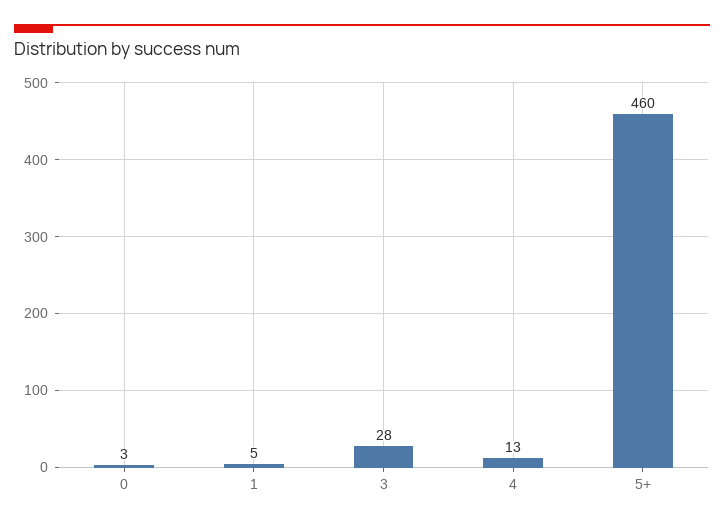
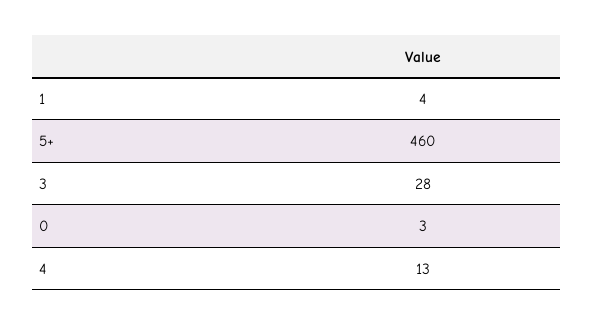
1: 5 -> 4

